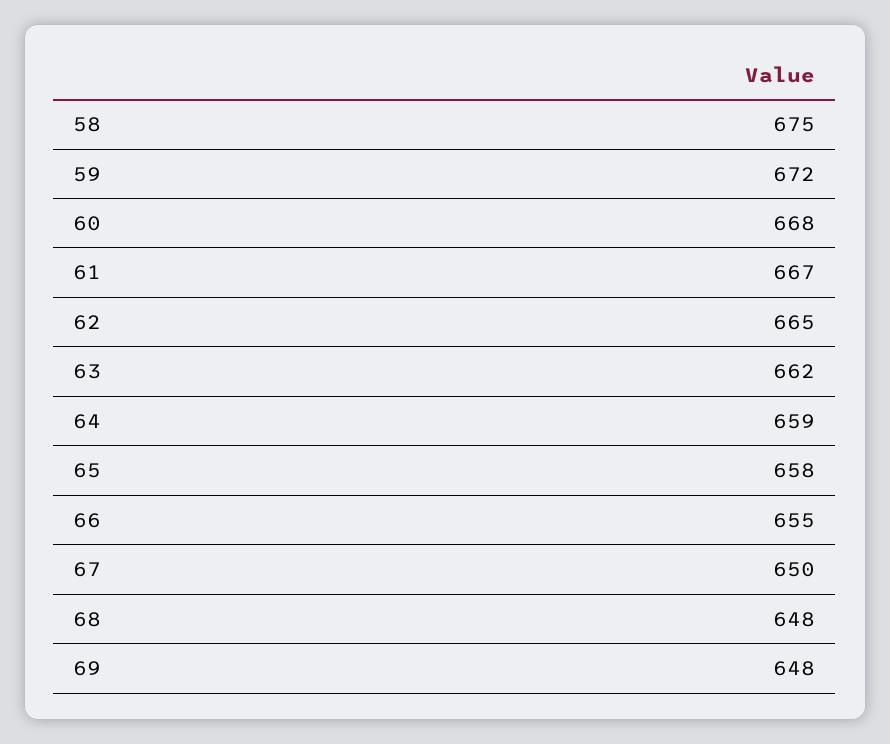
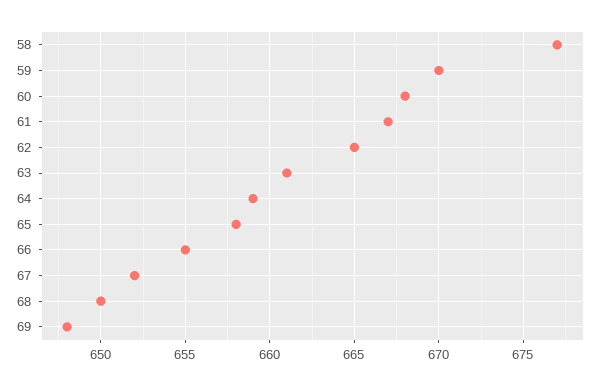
58: 675 -> 677
59: 672 -> 670
63: 662 -> 661
67: 650 -> 652
68: 648 -> 650

